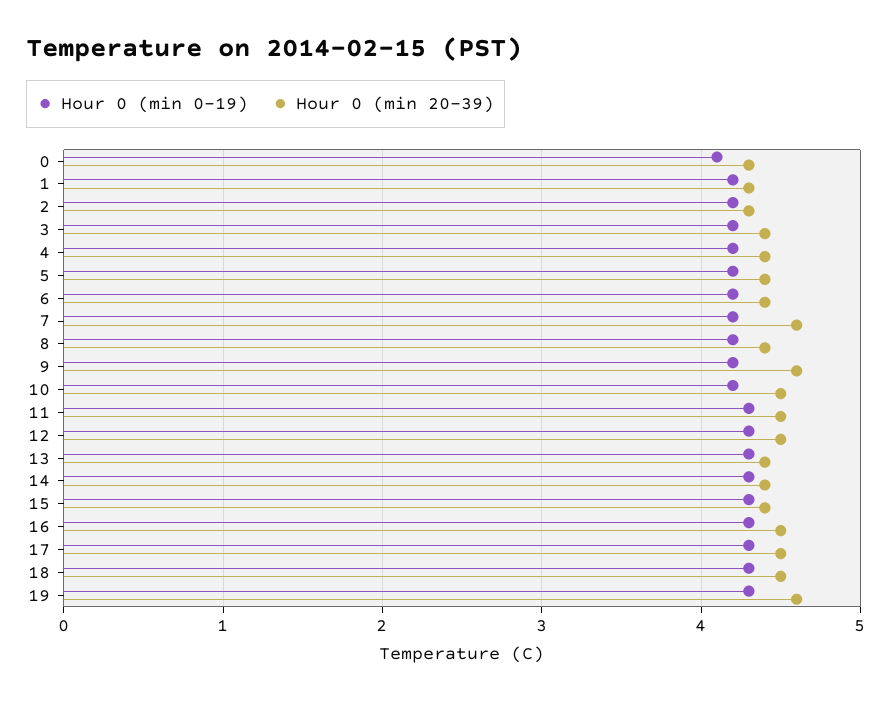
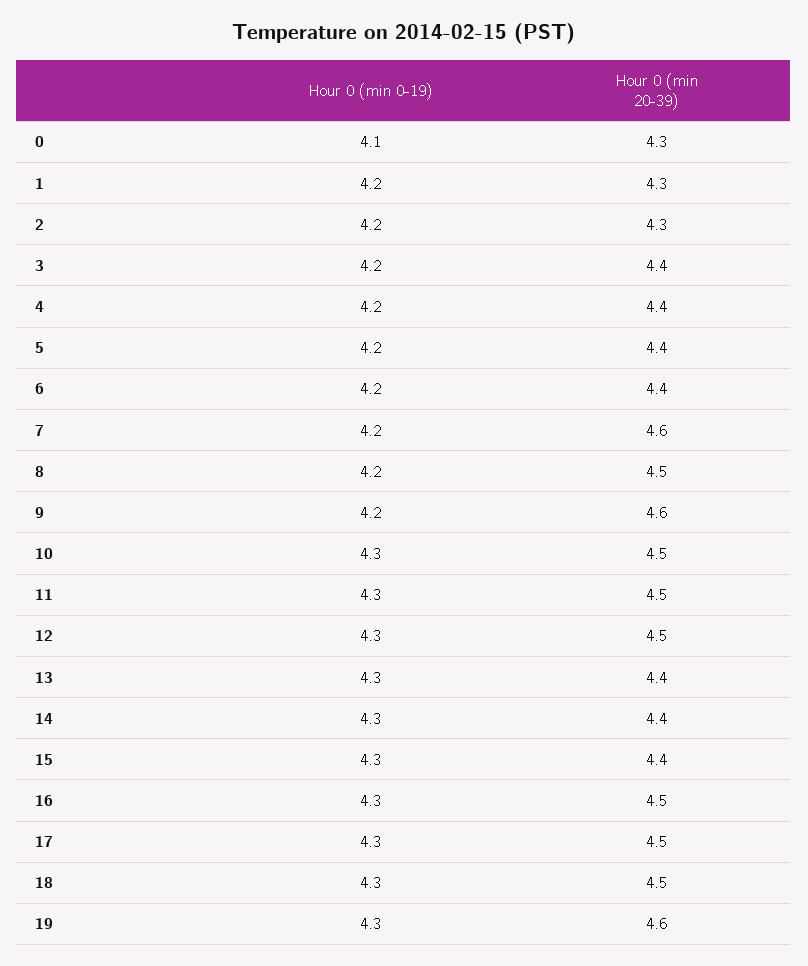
Hour 0 (min 20-39), 8: 4.4 -> 4.5
Hour 0 (min 0-19), 10: 4.2 -> 4.3

